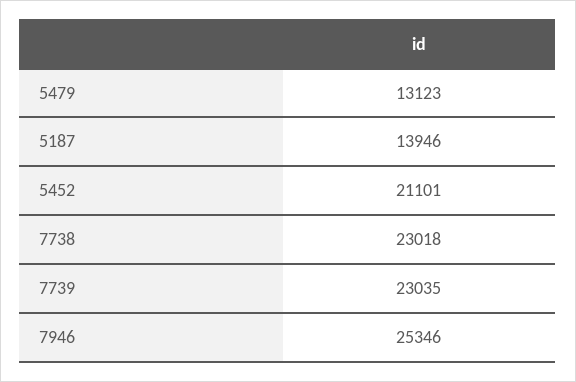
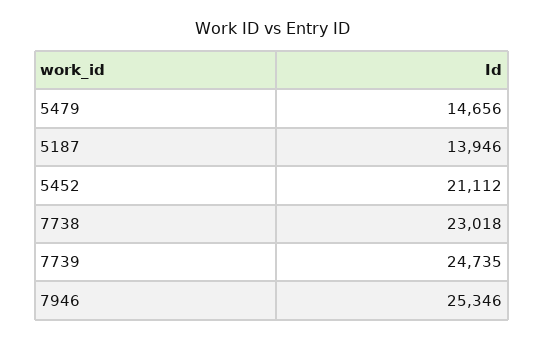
5479: 13123 -> 14656
5452: 21101 -> 21112
7739: 23035 -> 24735

